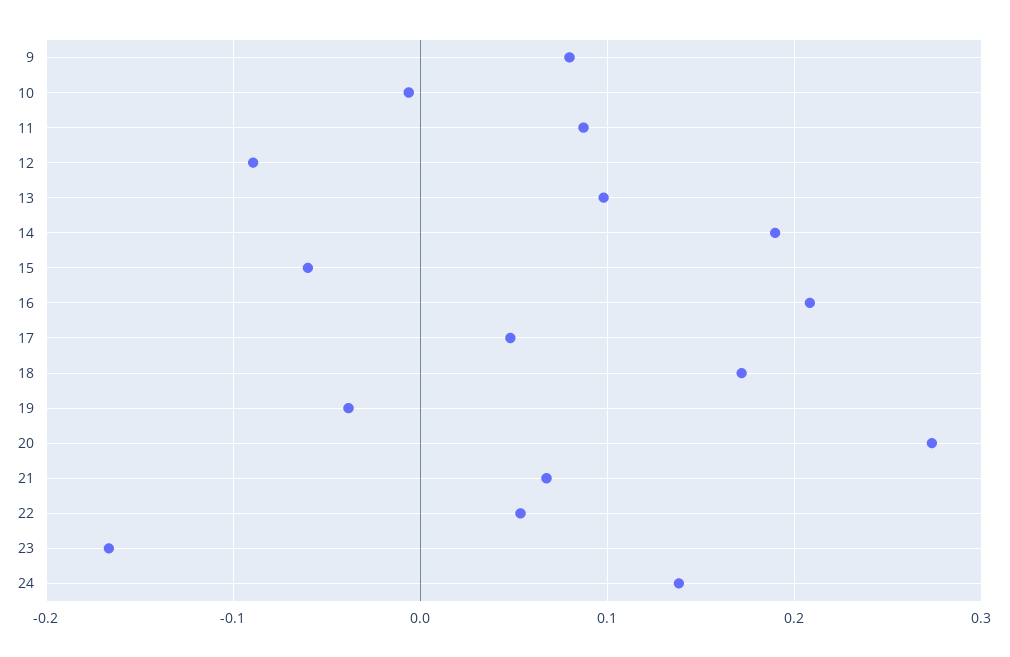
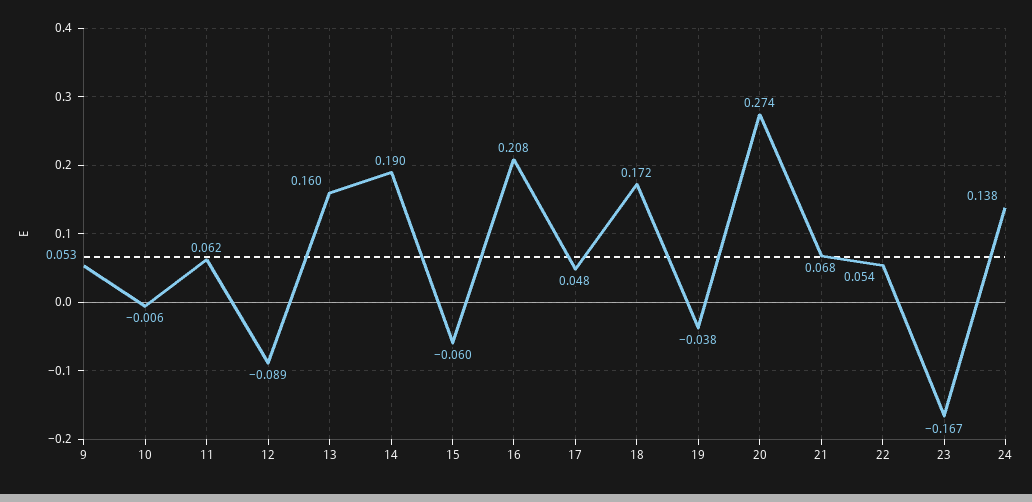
9: 0.08 -> 0.053
11: 0.09 -> 0.062
13: 0.1 -> 0.16

